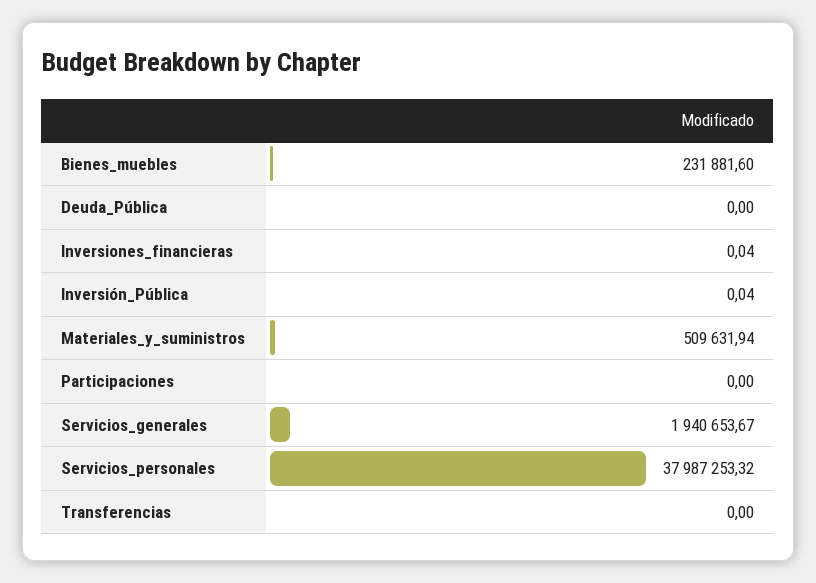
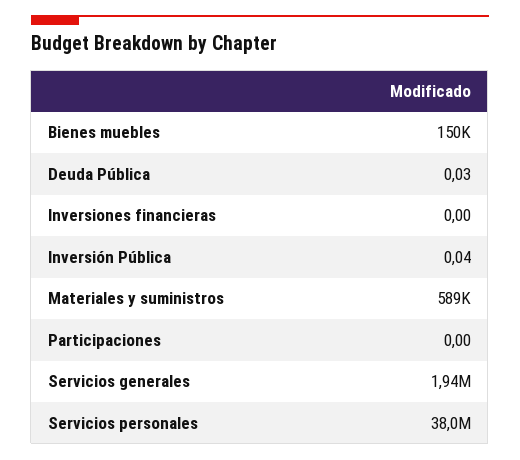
Bienes_muebles: 231881.6 -> 150000
Deuda_Pública: 0 -> 0.03
Inversiones_financieras: 0.04 -> 0
Materiales_y_suministros: 509631.94 -> 589000
Transferencias: 0 -> none

